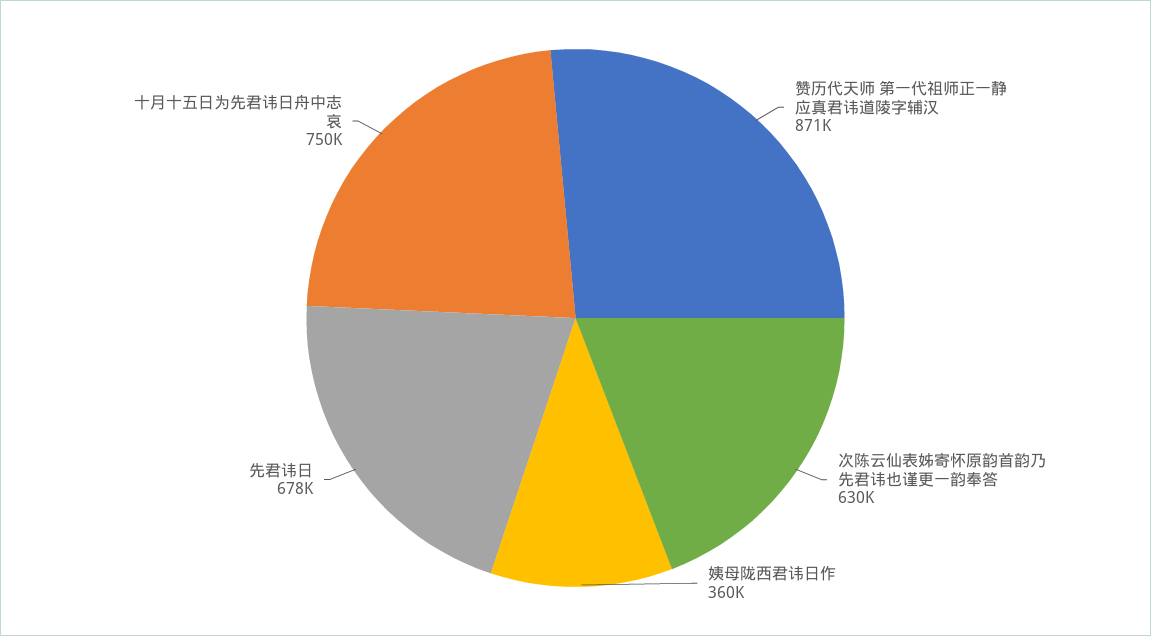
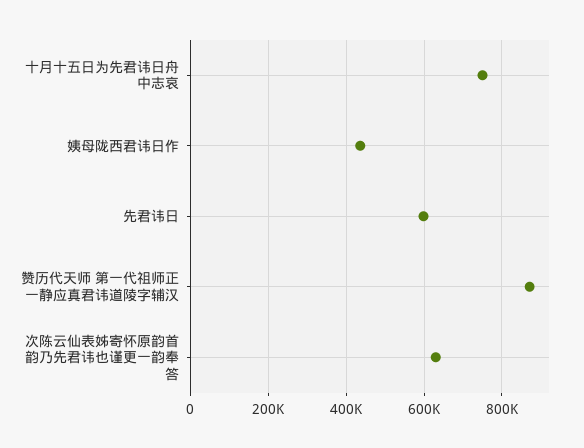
姨母陇西君讳日作: 360000 -> 440000
先君讳日: 678000 -> 600000

